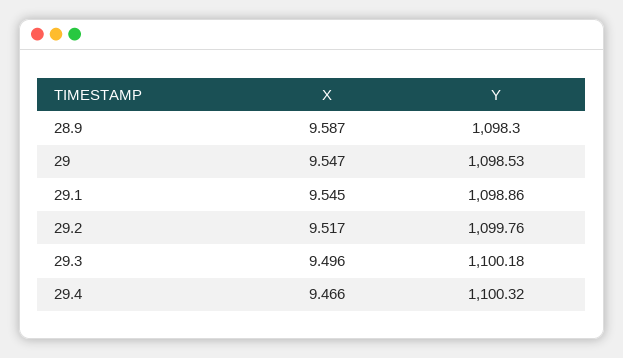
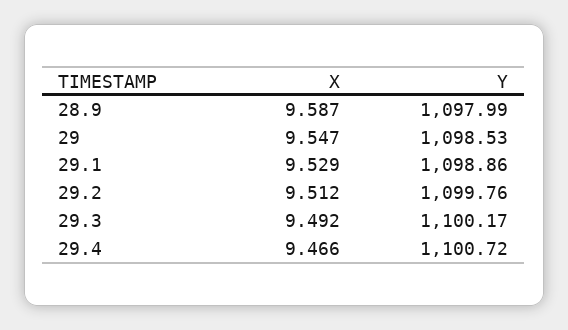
Y, 28.9: 1098.3 -> 1097.99
X, 29.1: 9.545 -> 9.529
X, 29.2: 9.517 -> 9.512
X, 29.3: 9.496 -> 9.492
Y, 29.3: 1100.18 -> 1100.17
Y, 29.4: 1100.32 -> 1100.72

